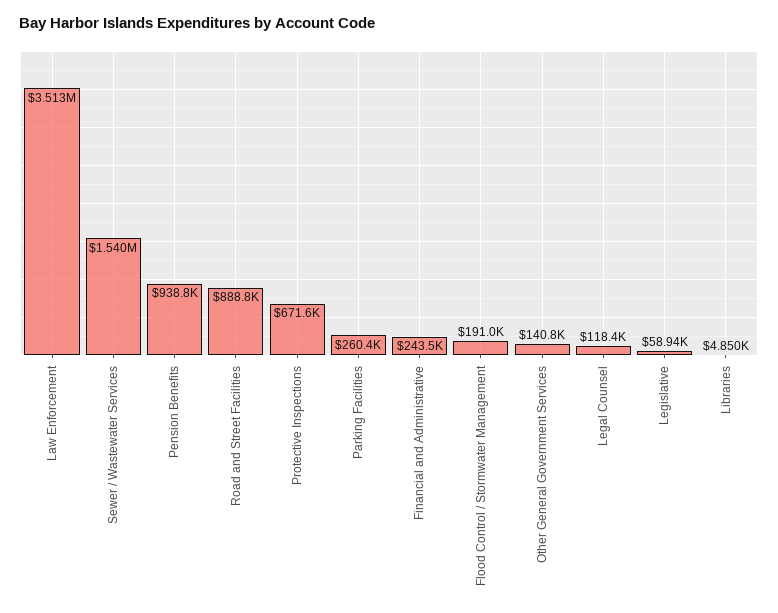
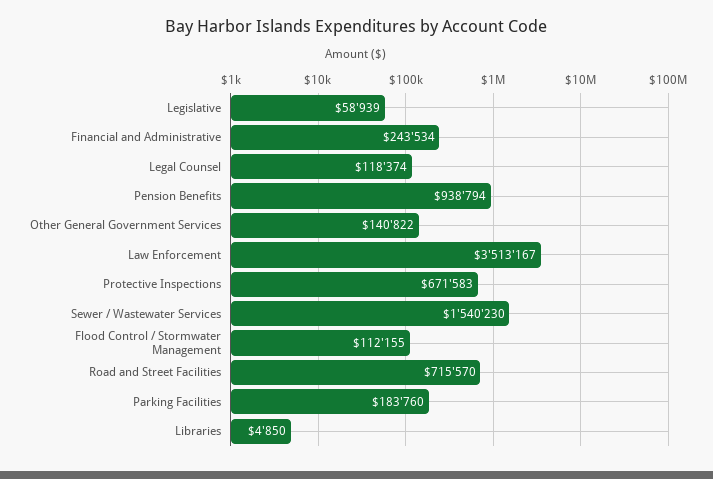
Road and Street Facilities: 888800 -> 715570
Parking Facilities: 260400 -> 183760
Flood Control / Stormwater Management: 191000 -> 112155

